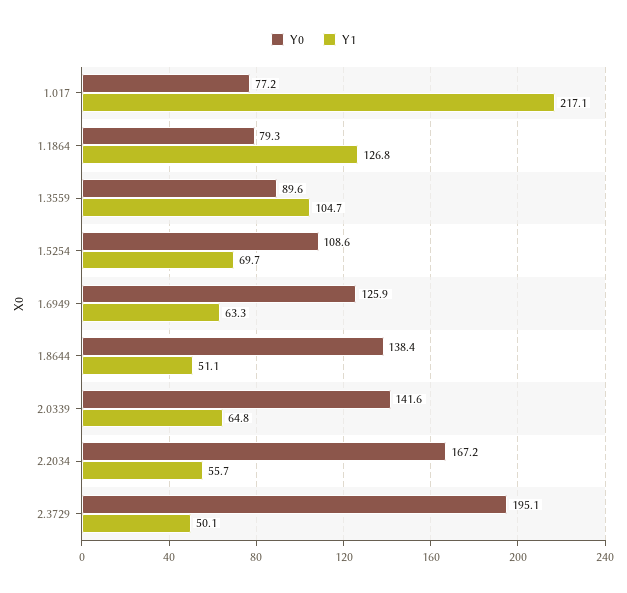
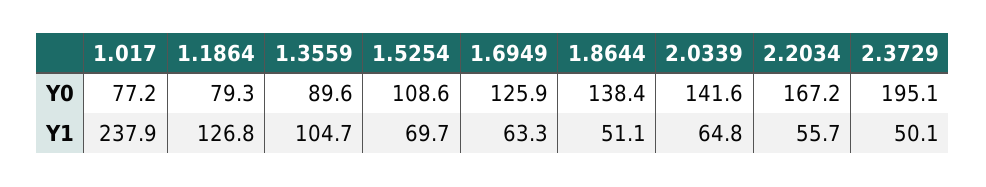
Y1, 1.017: 217.1 -> 237.9

